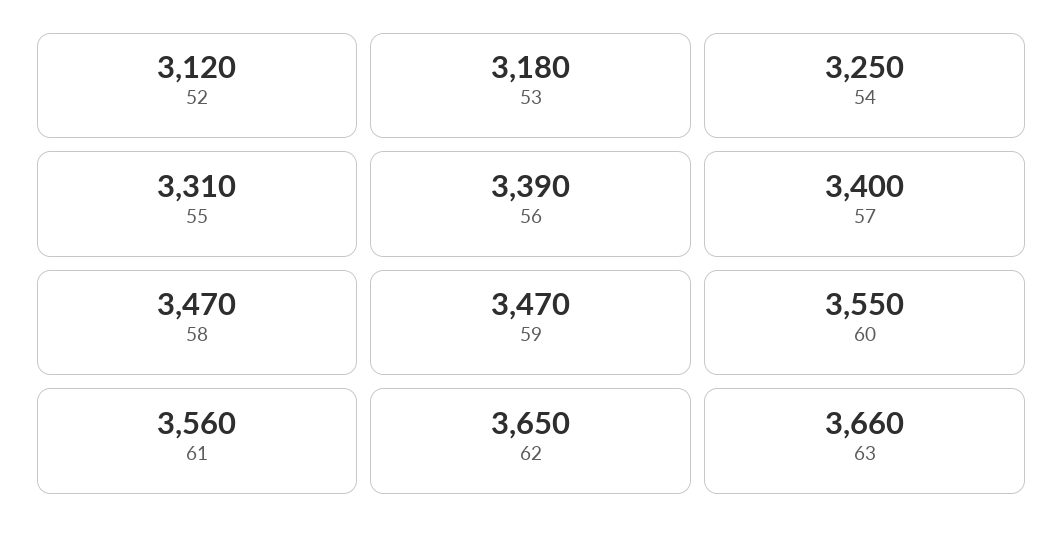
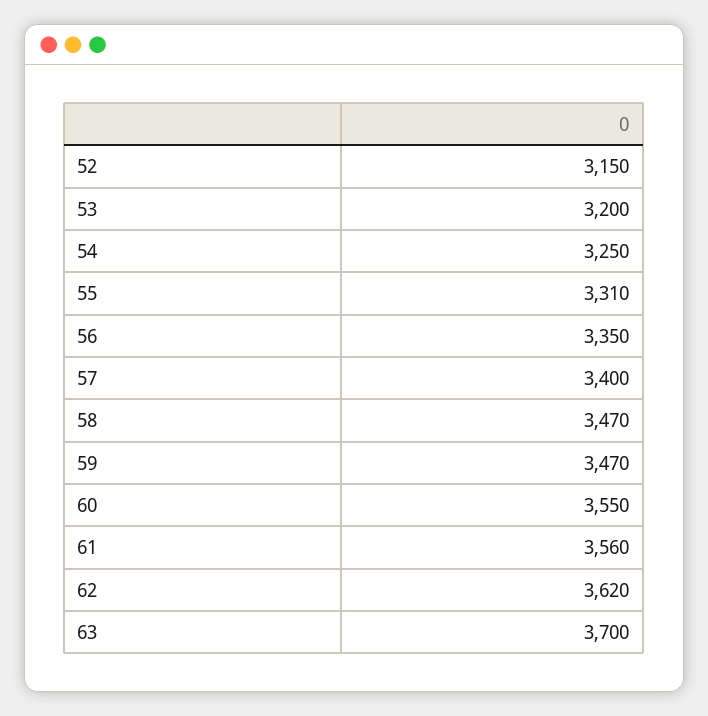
52: 3120 -> 3150
53: 3180 -> 3200
56: 3390 -> 3350
62: 3650 -> 3620
63: 3660 -> 3700

